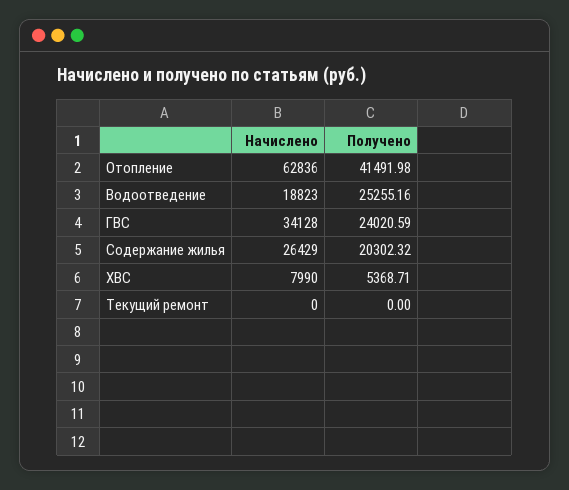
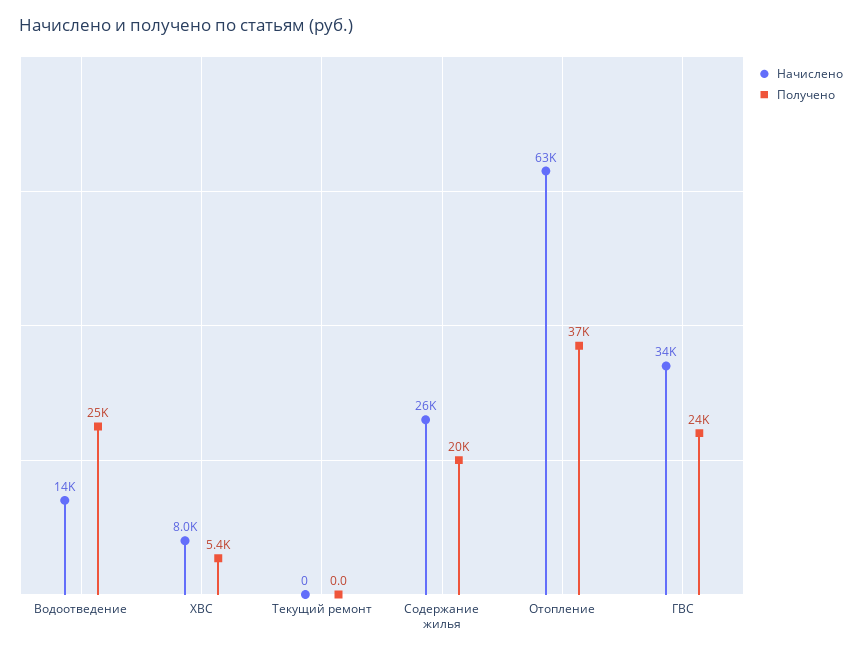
Получено, Отопление: 41491.98 -> 37000
Начислено, Водоотведение: 18823 -> 14000

